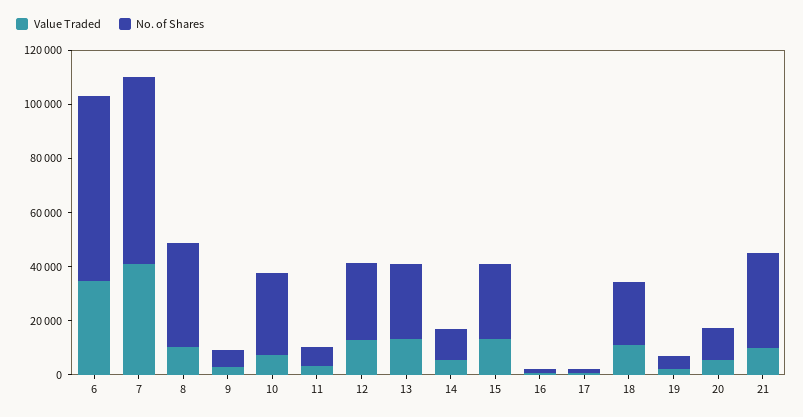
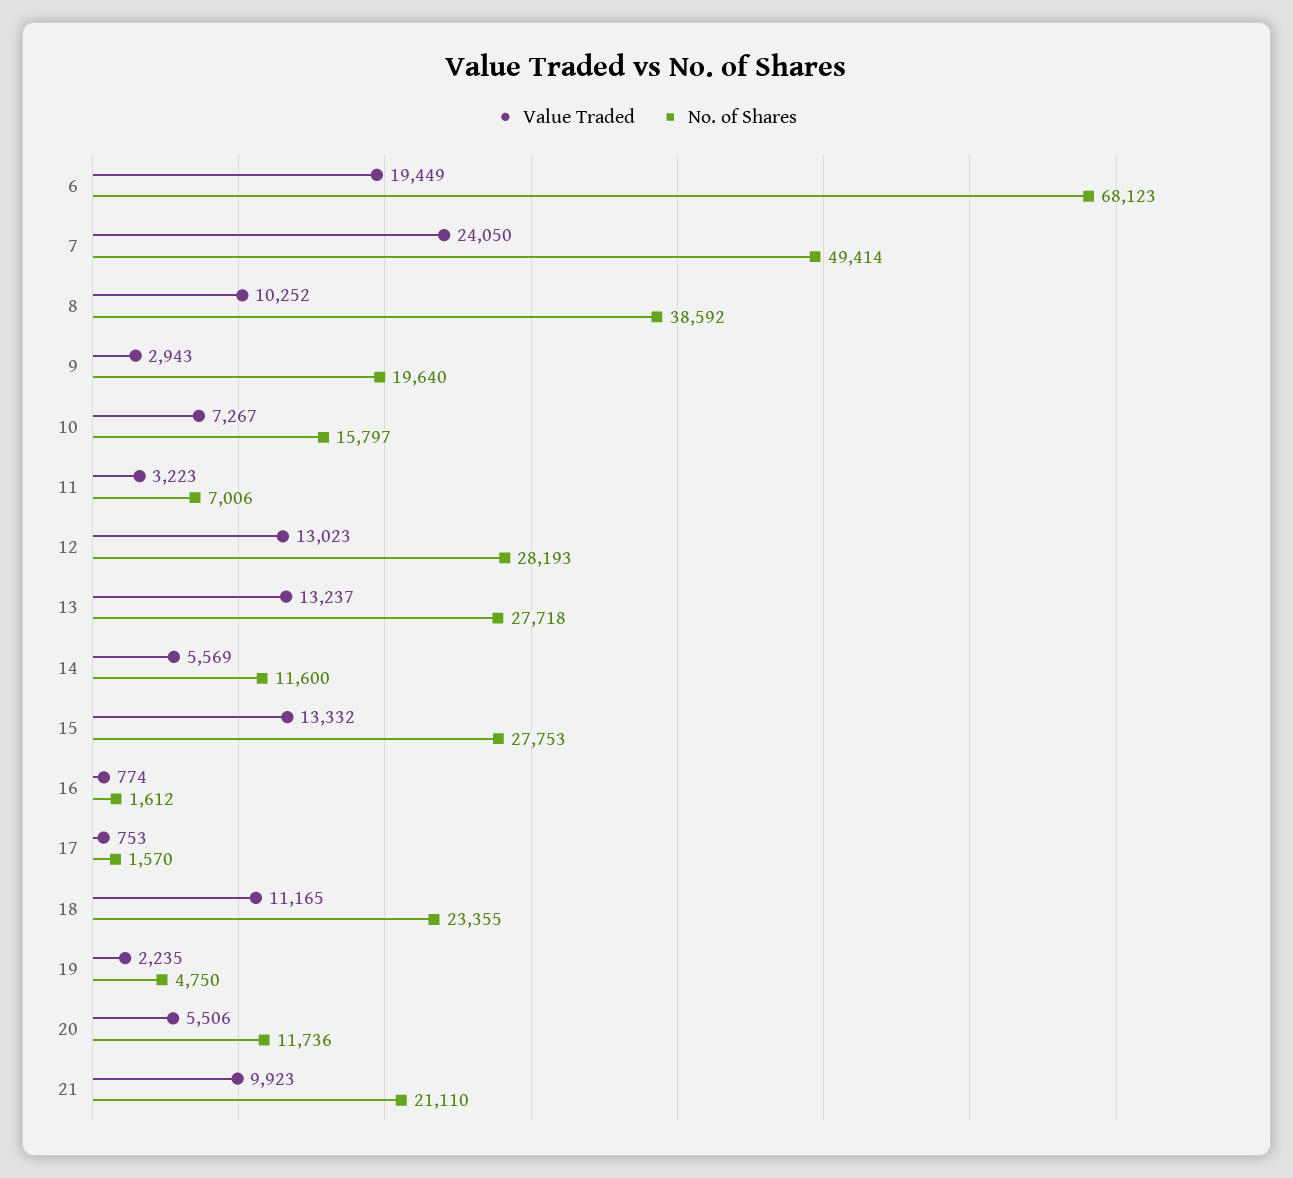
Value Traded, 6: 35000 -> 19449
Value Traded, 7: 40000 -> 24050
No. of Shares, 7: 70000 -> 49414
No. of Shares, 9: 5000 -> 19640
No. of Shares, 10: 30000 -> 15797
No. of Shares, 21: 35000 -> 21110

